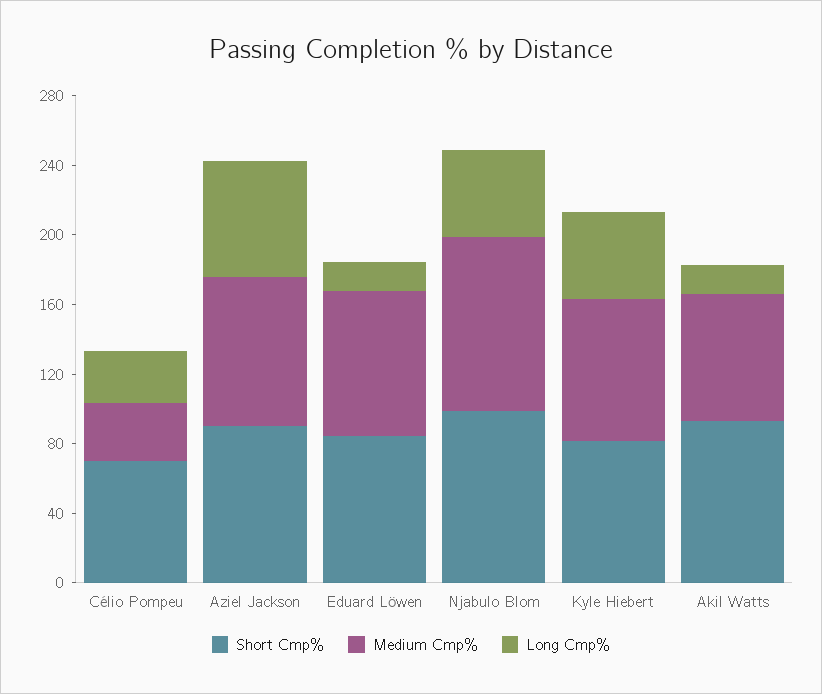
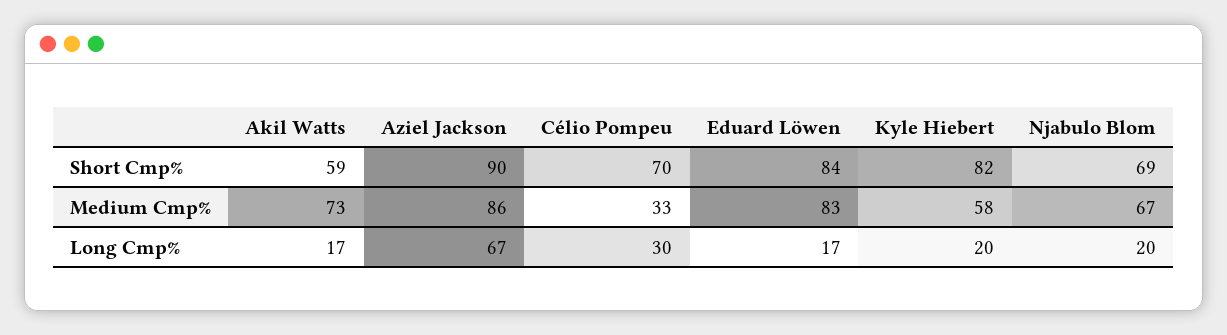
Short Cmp%, Njabulo Blom: 100 -> 69
Medium Cmp%, Njabulo Blom: 100 -> 67
Long Cmp%, Njabulo Blom: 50 -> 20
Medium Cmp%, Kyle Hiebert: 80 -> 58
Long Cmp%, Kyle Hiebert: 50 -> 20
Short Cmp%, Akil Watts: 90 -> 59

